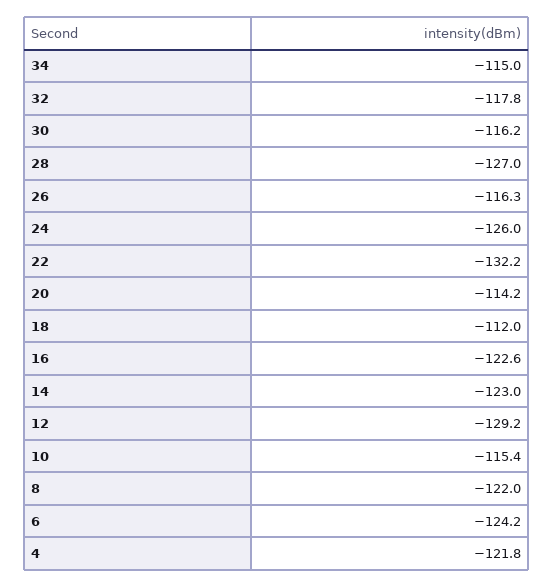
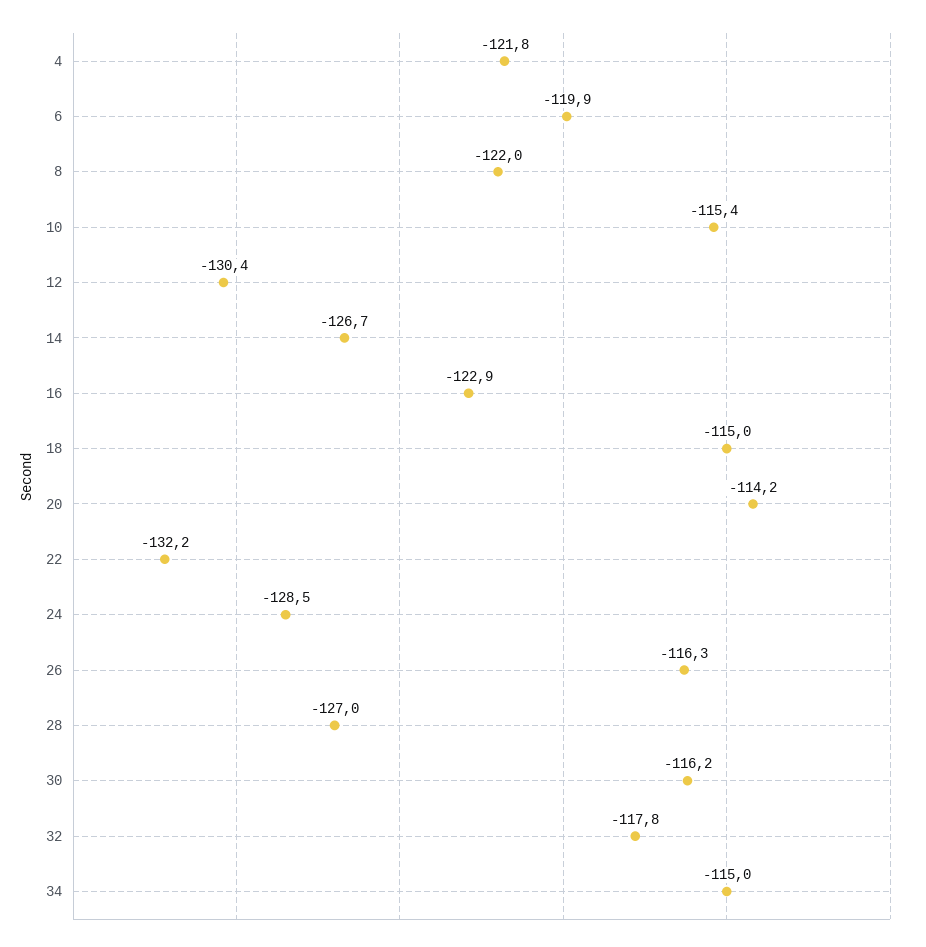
24: -126 -> -128.5
18: -112 -> -115
16: -122.6 -> -122.9
14: -123 -> -126.7
12: -129.2 -> -130.4
6: -124.2 -> -119.9

